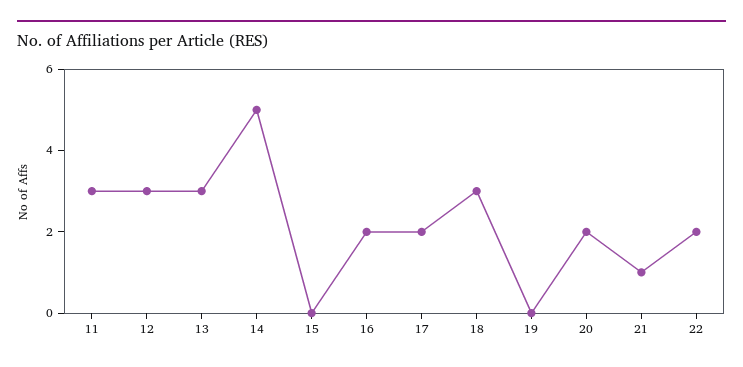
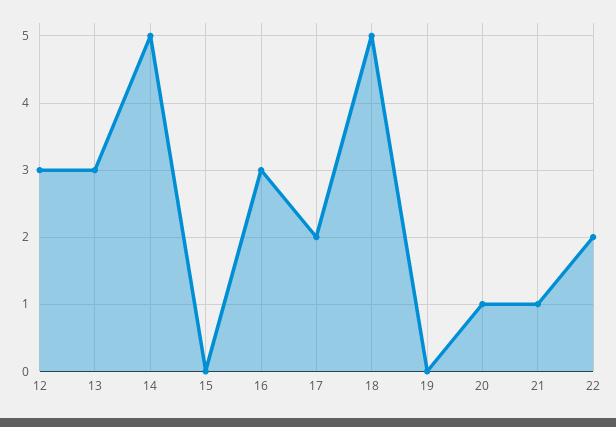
11: 3 -> none
16: 2 -> 3
18: 3 -> 5
20: 2 -> 1

